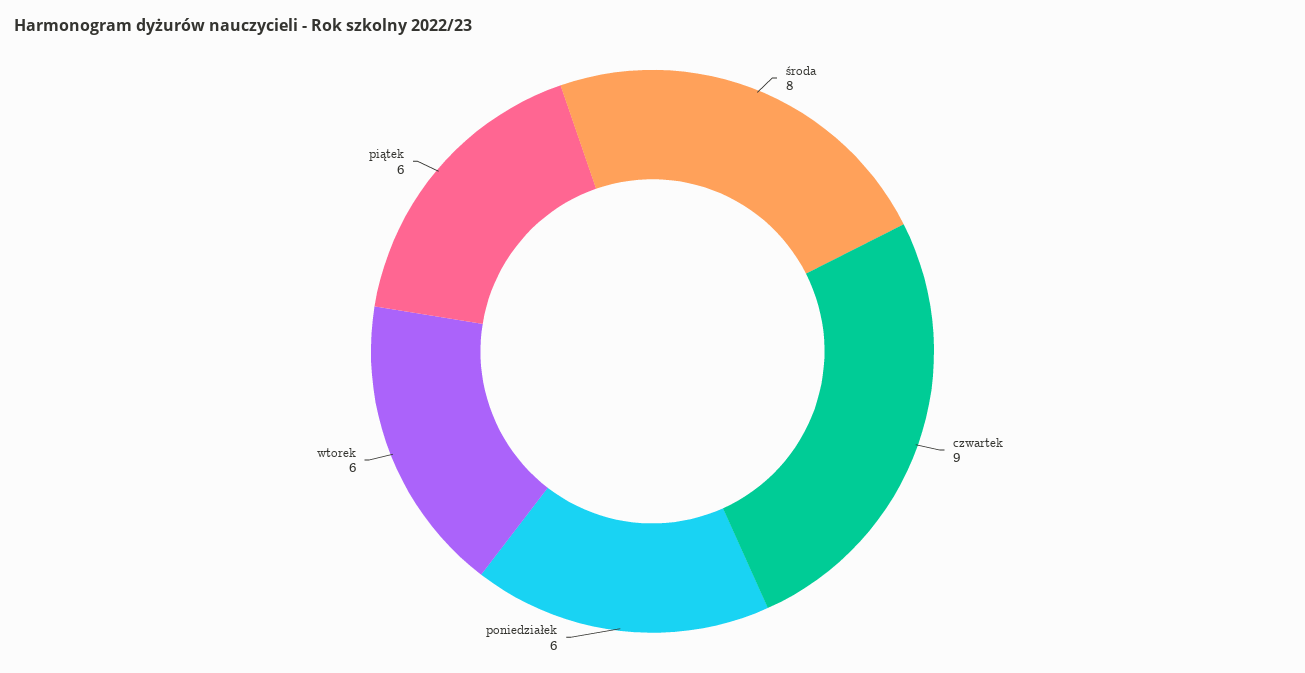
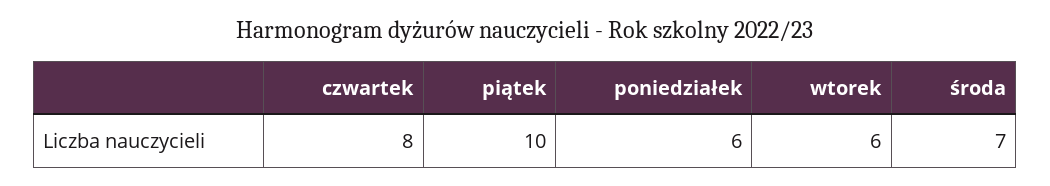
środa: 8 -> 7
czwartek: 9 -> 8
piątek: 6 -> 10

